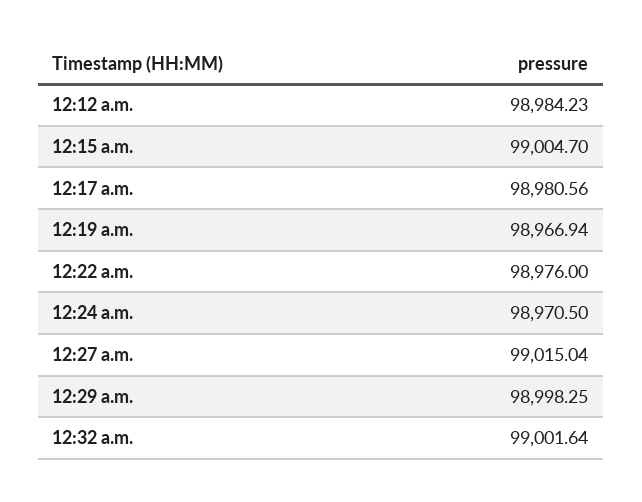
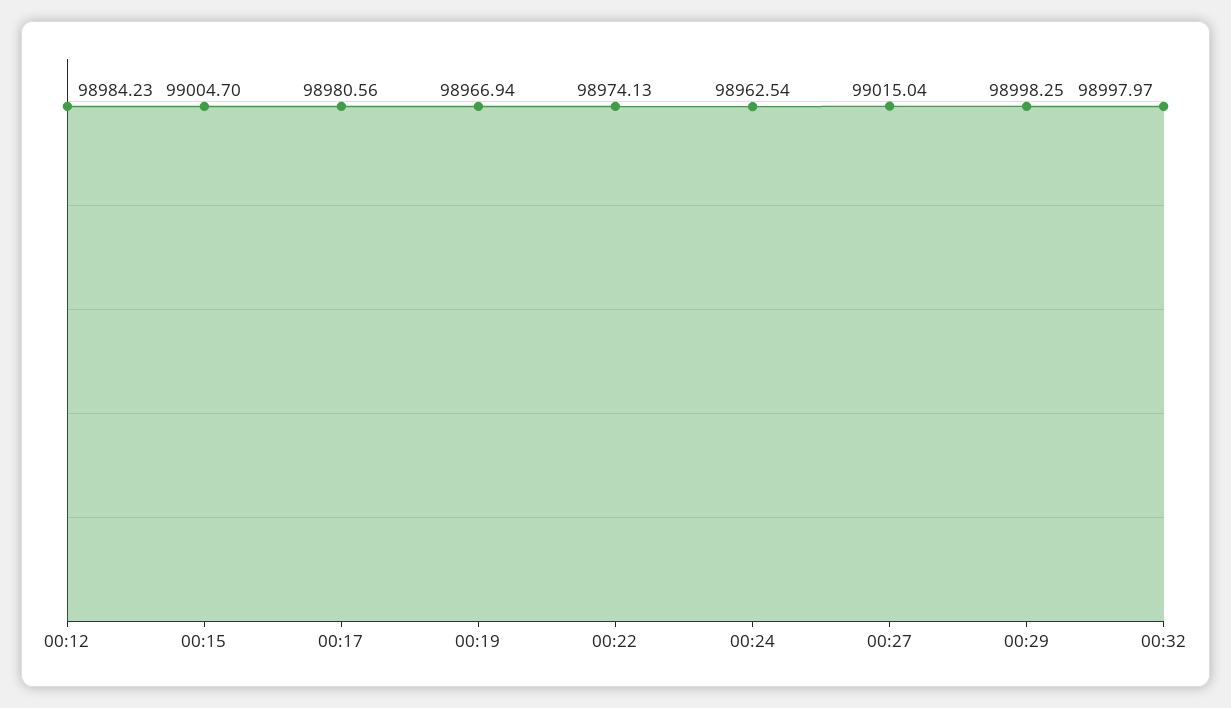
12:22 a.m.: 98976 -> 98974.13
12:24 a.m.: 98970.5 -> 98962.54
12:32 a.m.: 99001.64 -> 98997.97

